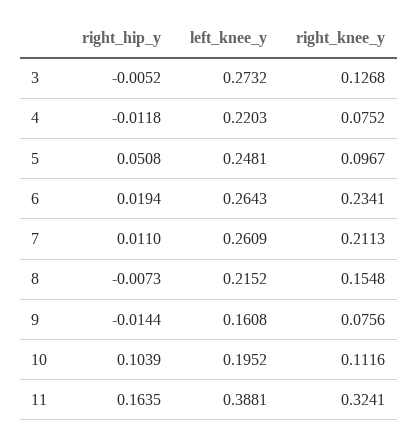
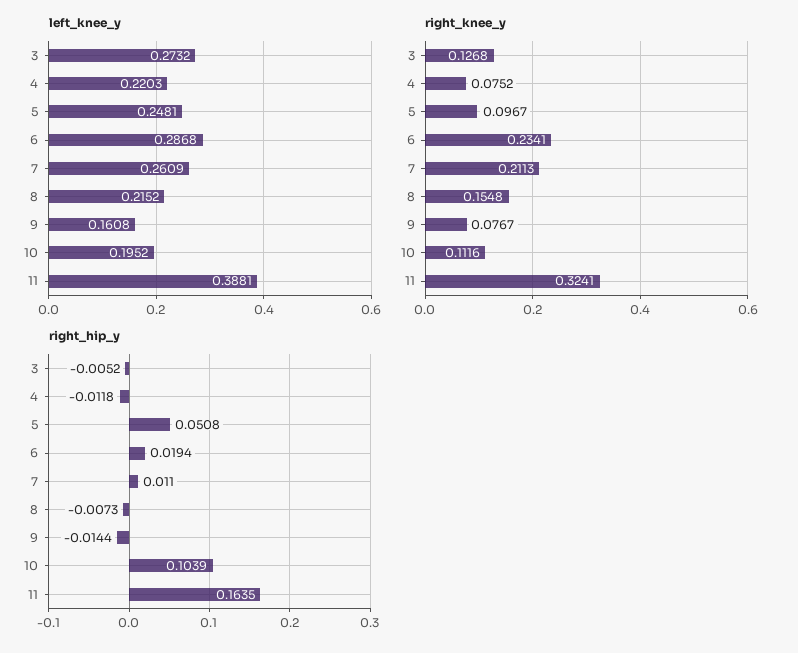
left_knee_y, 6: 0.2643 -> 0.2868
right_knee_y, 9: 0.0756 -> 0.0767

